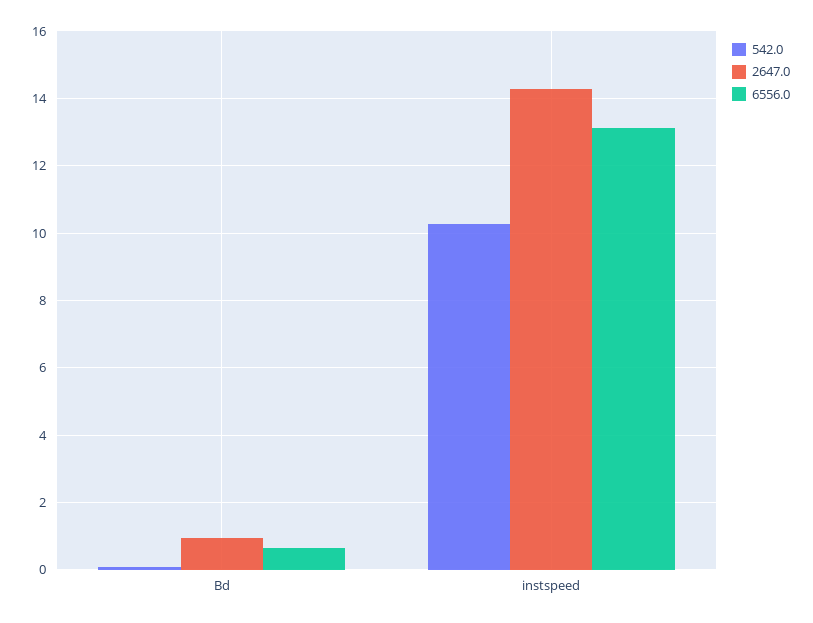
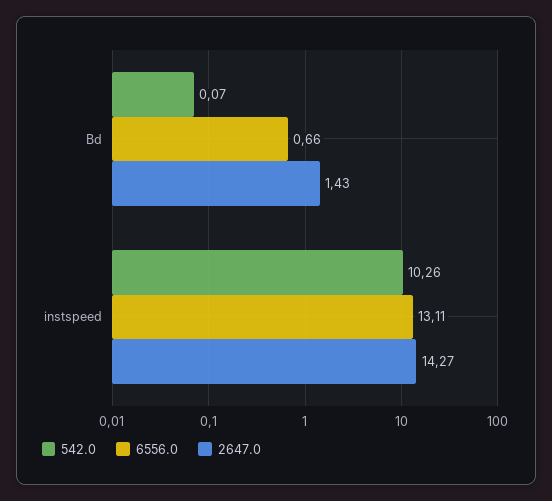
2647.0, Bd: 1 -> 1.43

